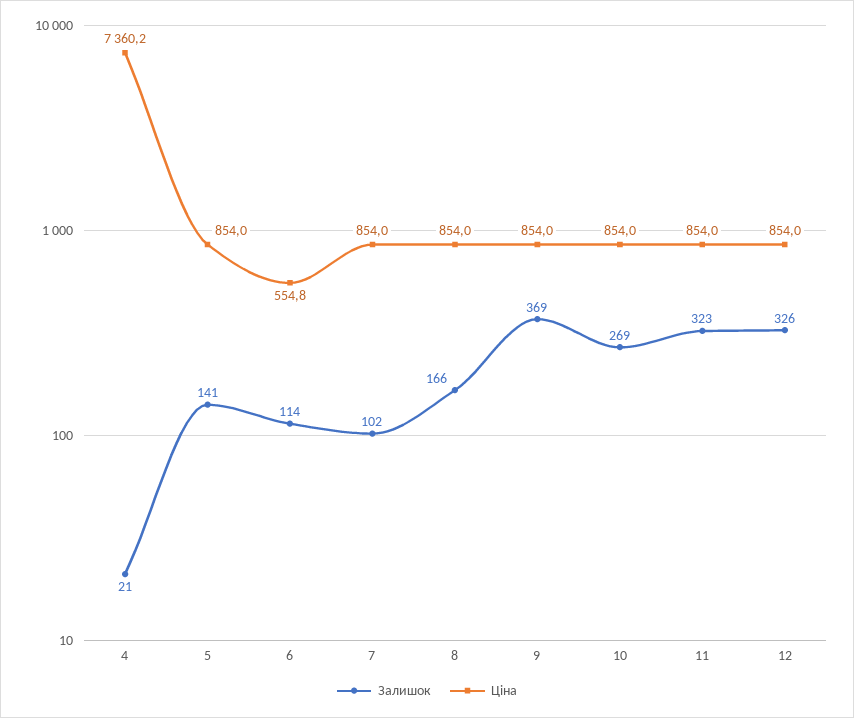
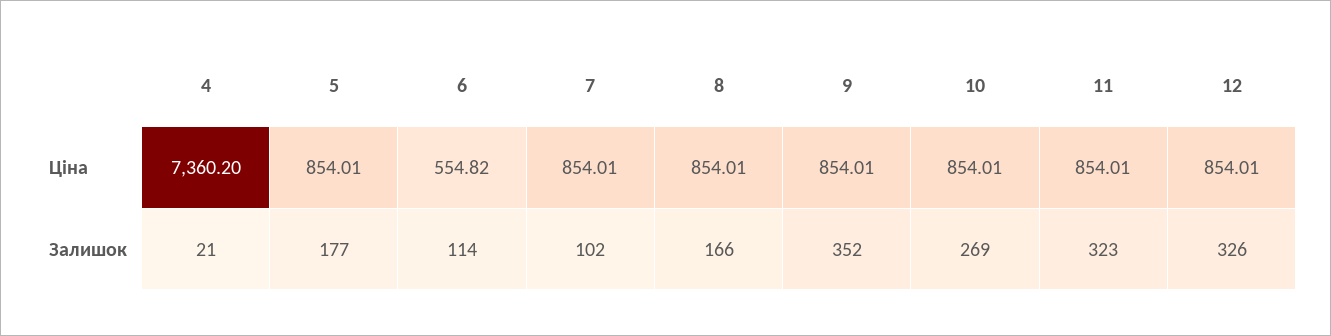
Залишок, 5: 141 -> 177
Залишок, 9: 369 -> 352

